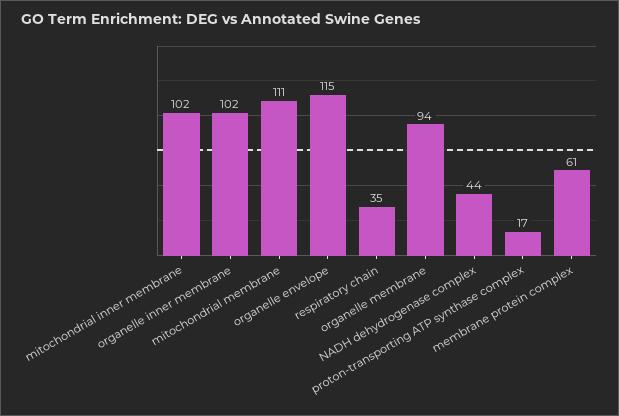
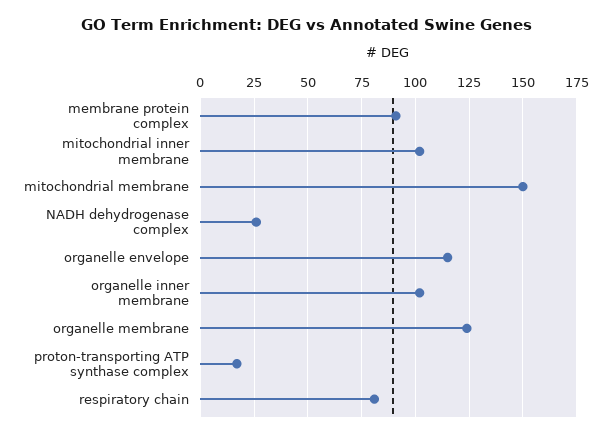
mitochondrial membrane: 111 -> 150
respiratory chain: 35 -> 80
organelle membrane: 94 -> 125
NADH dehydrogenase complex: 44 -> 25
membrane protein complex: 61 -> 90

